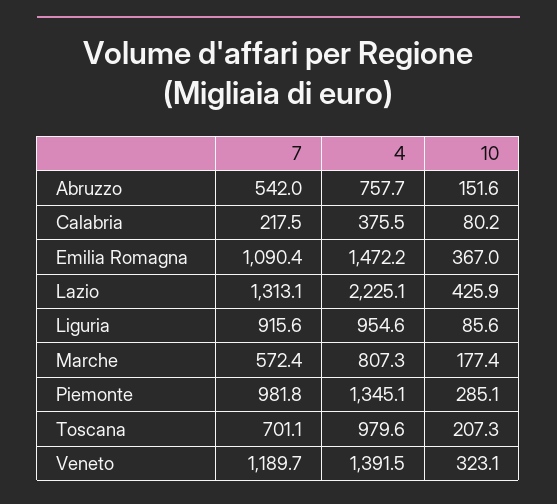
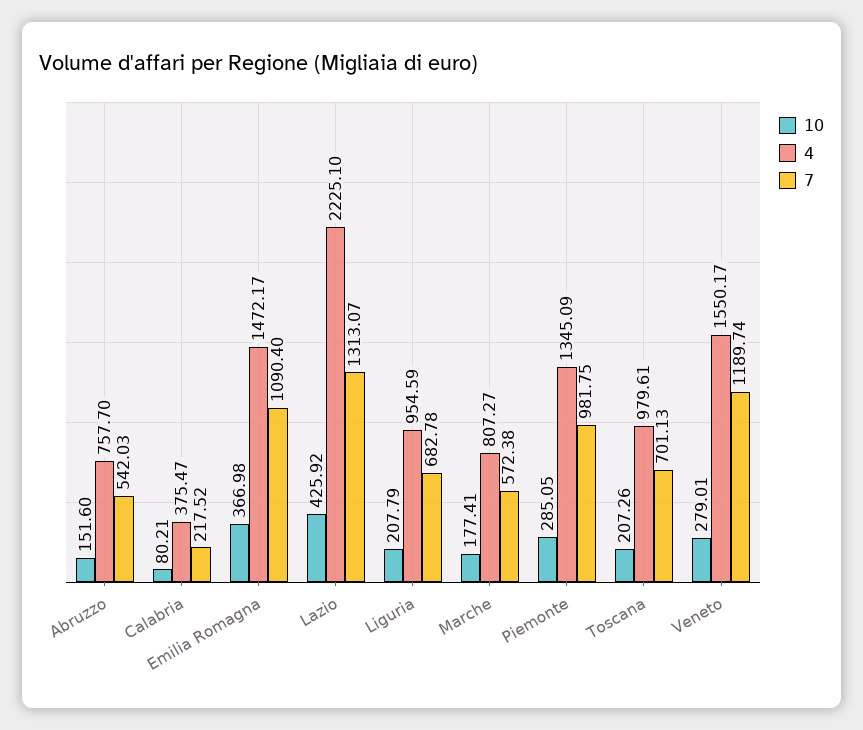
7, Liguria: 915.6 -> 682.78
10, Liguria: 85.6 -> 207.79
4, Veneto: 1391.5 -> 1550.17
10, Veneto: 323.1 -> 279.01

